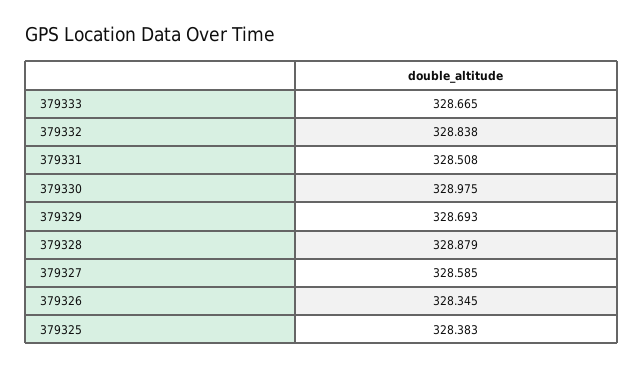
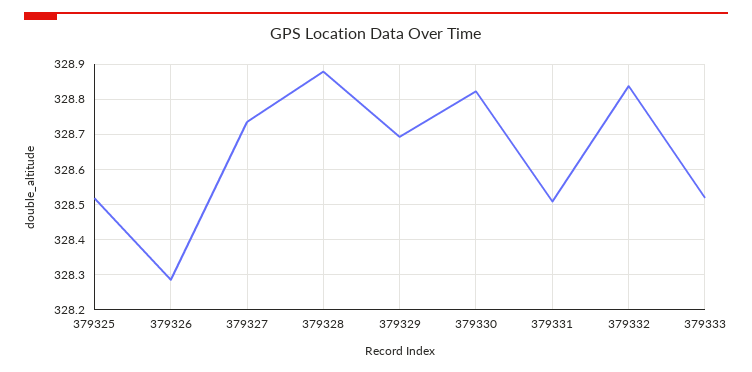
379333: 328.665 -> 328.52
379330: 328.975 -> 328.82
379327: 328.585 -> 328.74
379326: 328.345 -> 328.28
379325: 328.383 -> 328.52

